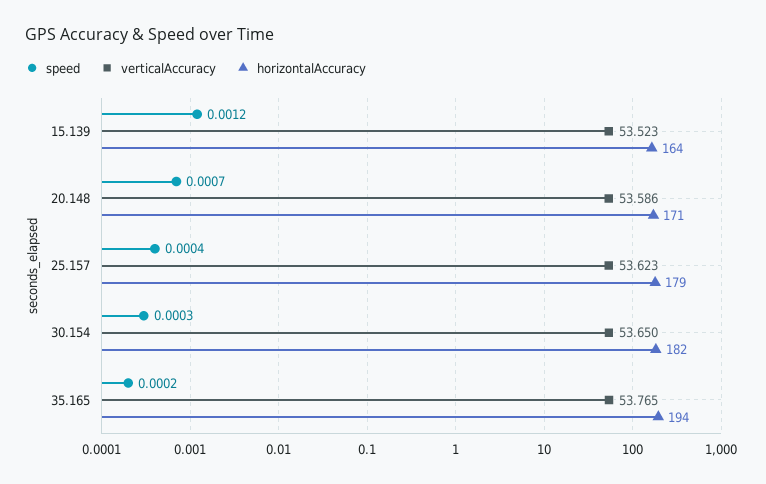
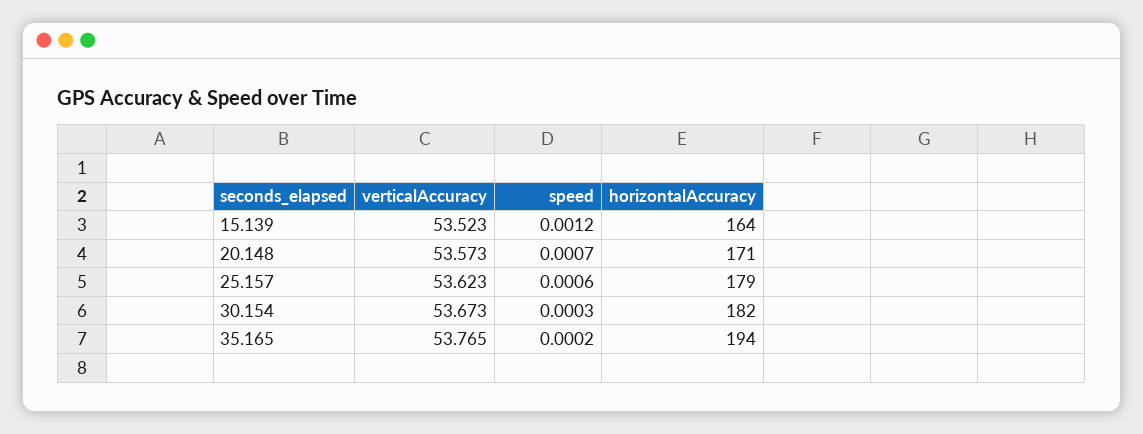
verticalAccuracy, 20.148: 53.586 -> 53.573
speed, 25.157: 0.0004 -> 0.0006
verticalAccuracy, 30.154: 53.65 -> 53.673

